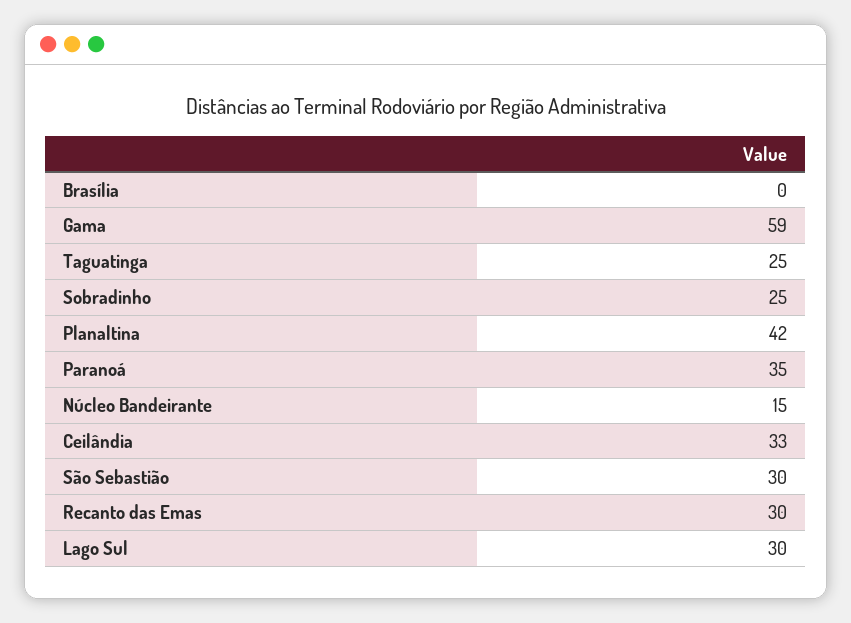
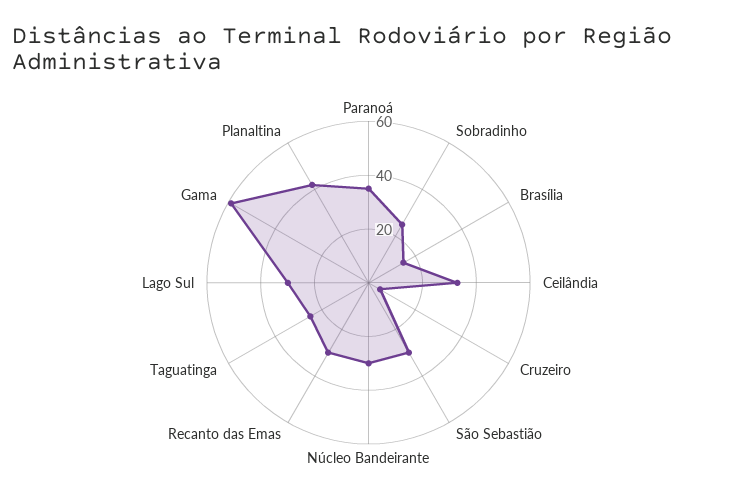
Brasília: 0 -> 15
Núcleo Bandeirante: 15 -> 30
Cruzeiro: none -> 5

